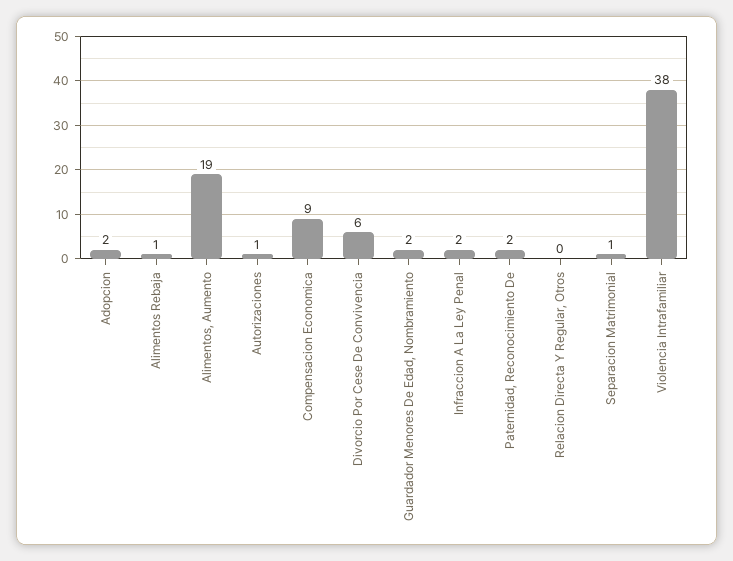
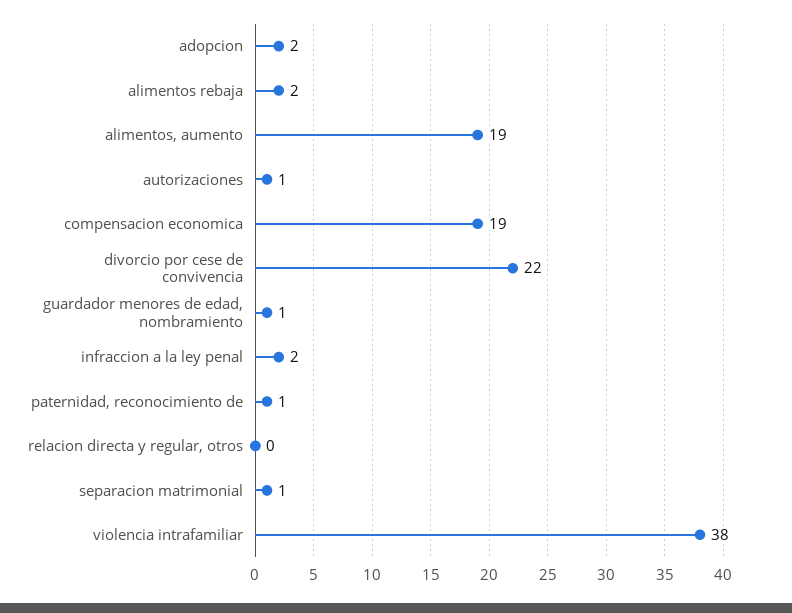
Alimentos Rebaja: 1 -> 2
Compensacion Economica: 9 -> 19
Divorcio Por Cese De Convivencia: 6 -> 22
Guardador Menores De Edad, Nombramiento: 2 -> 1
Paternidad, Reconocimiento De: 2 -> 1

